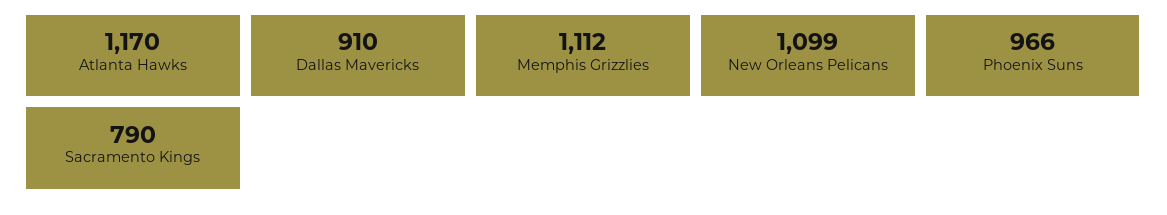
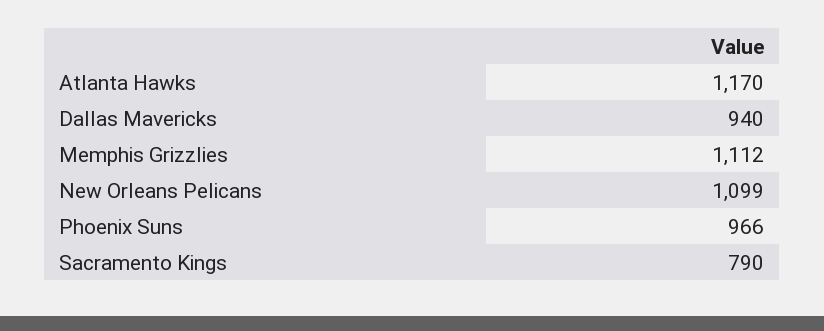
Dallas Mavericks: 910 -> 940

